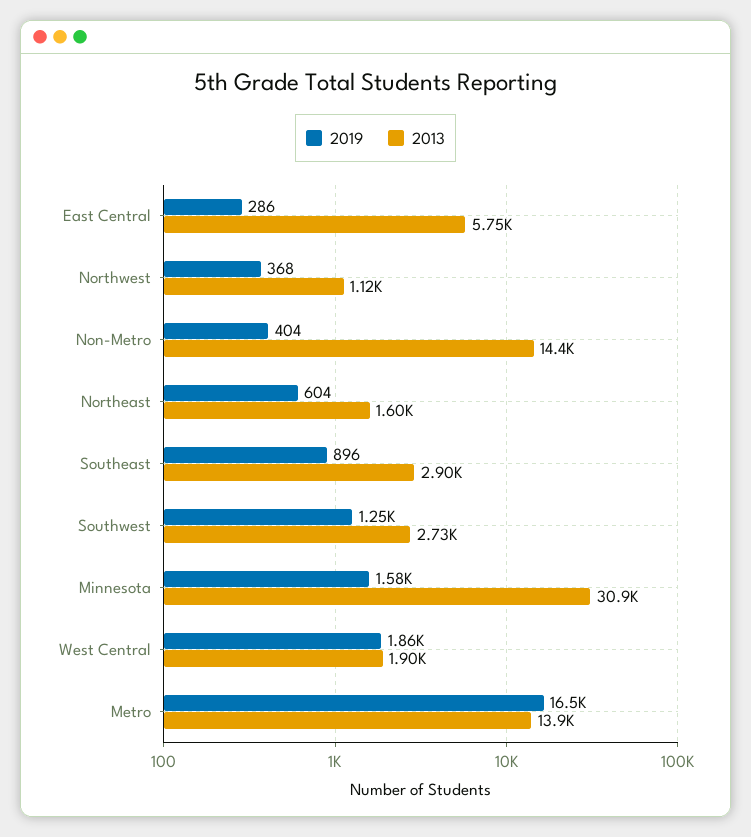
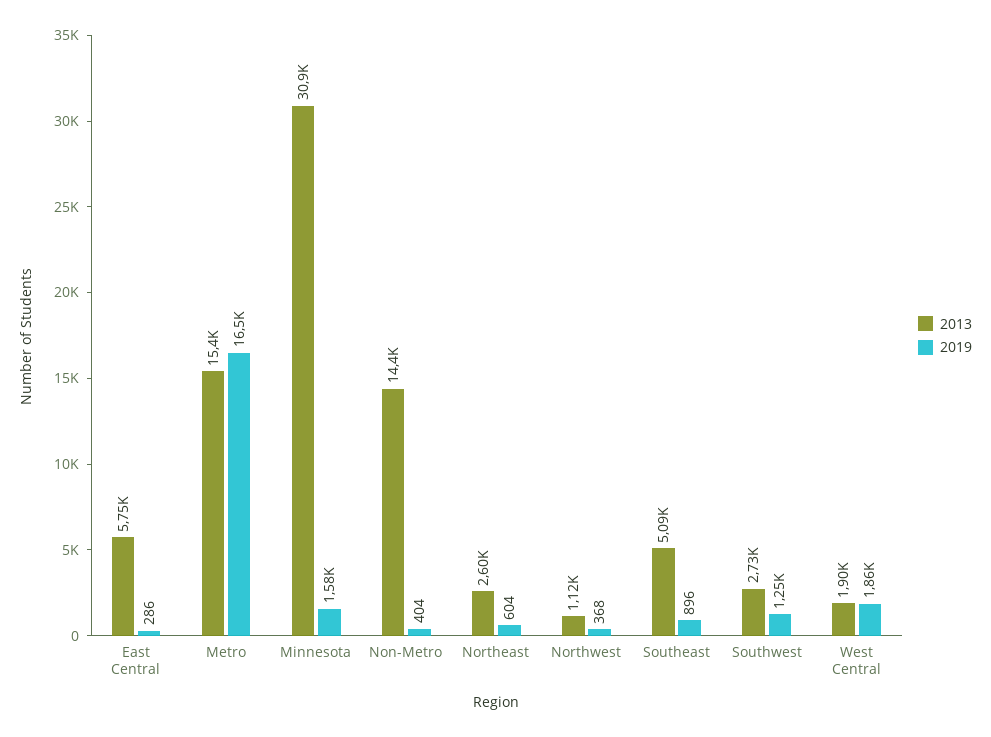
2013, Northeast: 1600 -> 2600
2013, Southeast: 2900 -> 5090
2013, Metro: 13900 -> 15400

